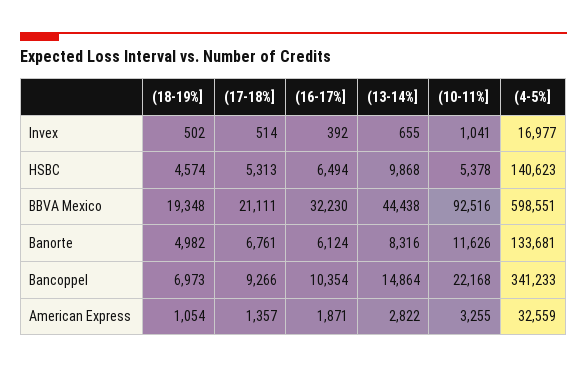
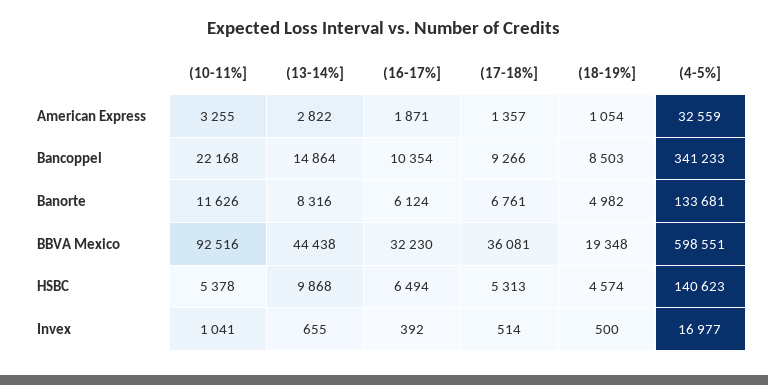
(18-19%], Invex: 502 -> 500
(17-18%], BBVA Mexico: 21111 -> 36081
(18-19%], Bancoppel: 6973 -> 8503

